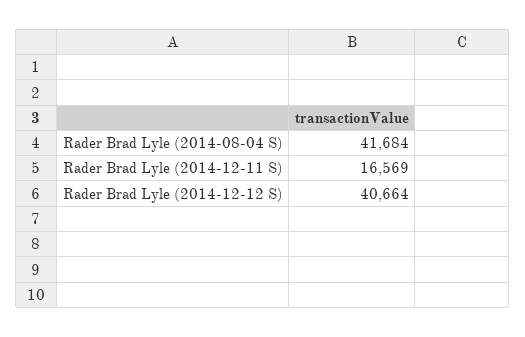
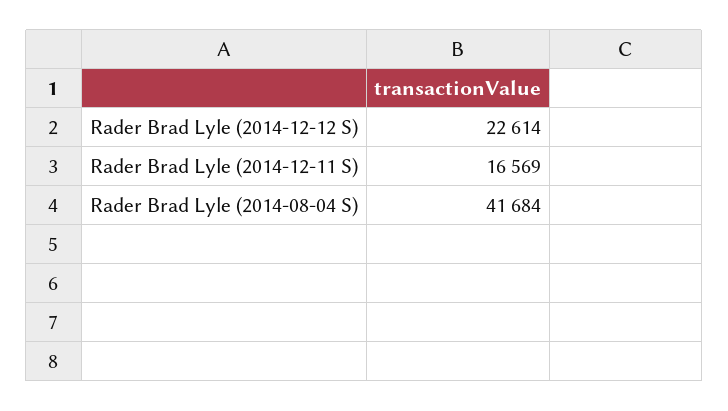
Rader Brad Lyle (2014-12-12 S): 40664 -> 22614

